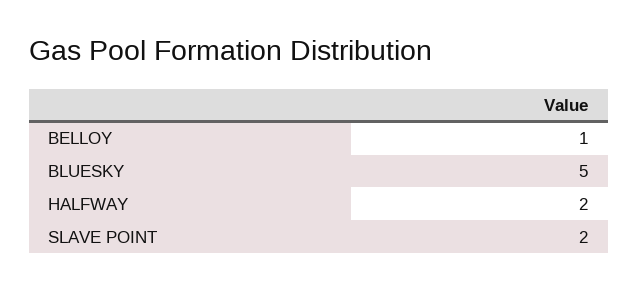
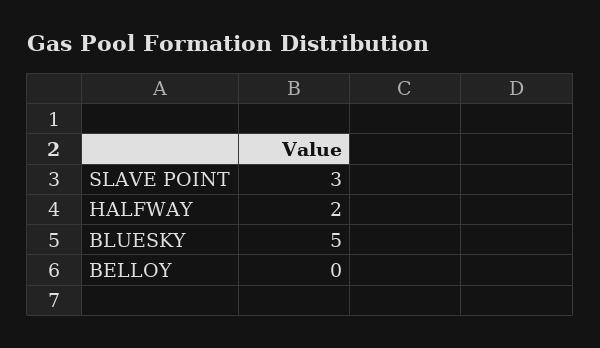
BELLOY: 1 -> 0
SLAVE POINT: 2 -> 3

